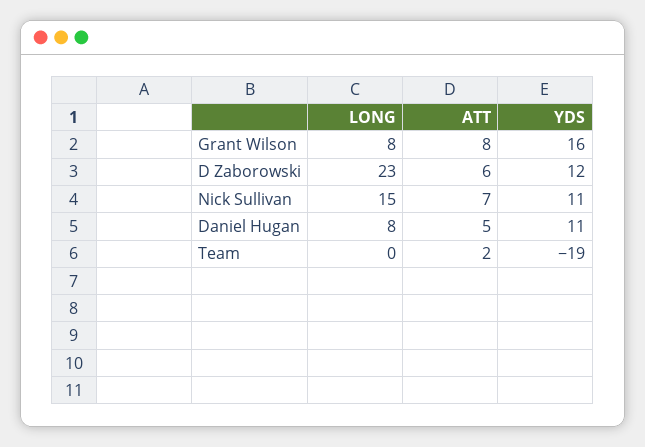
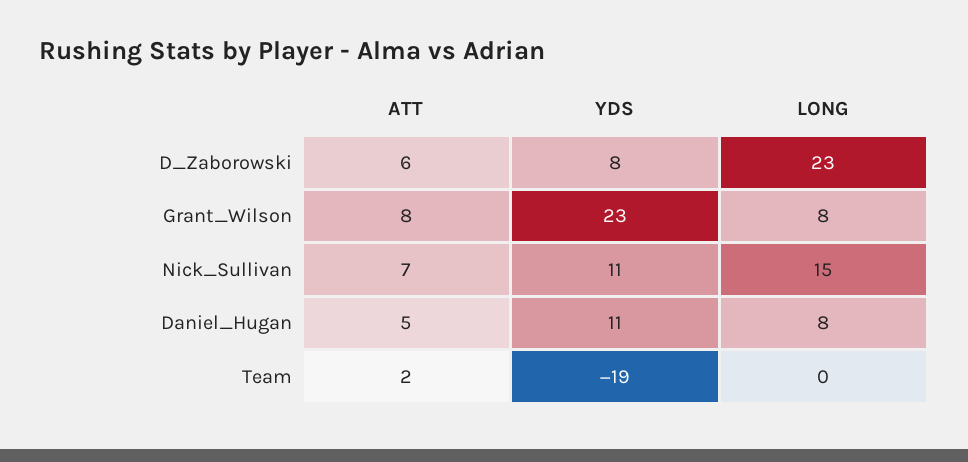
YDS, Grant Wilson: 16 -> 23
YDS, D Zaborowski: 12 -> 8

